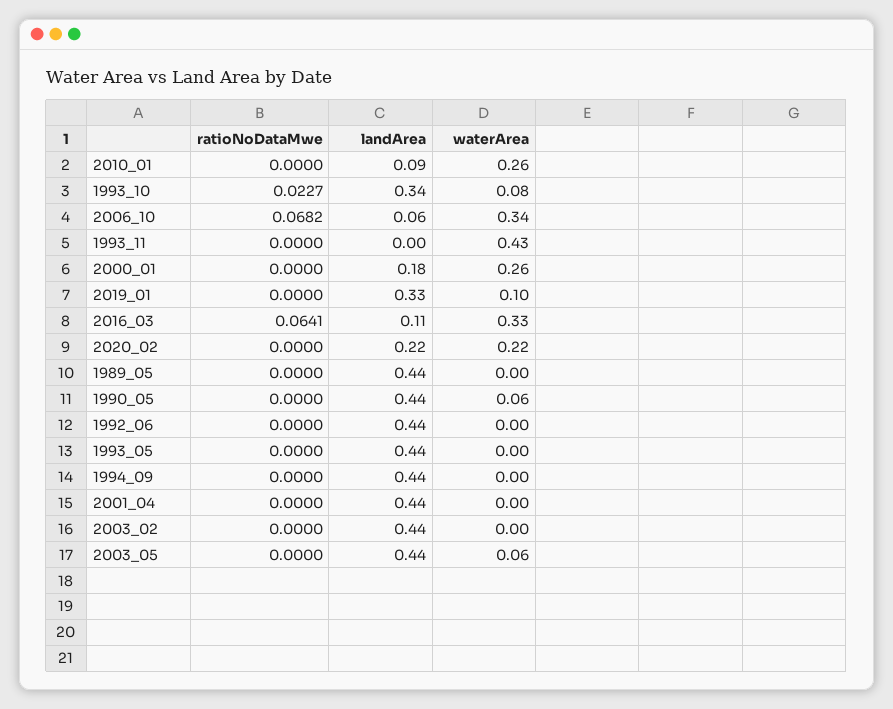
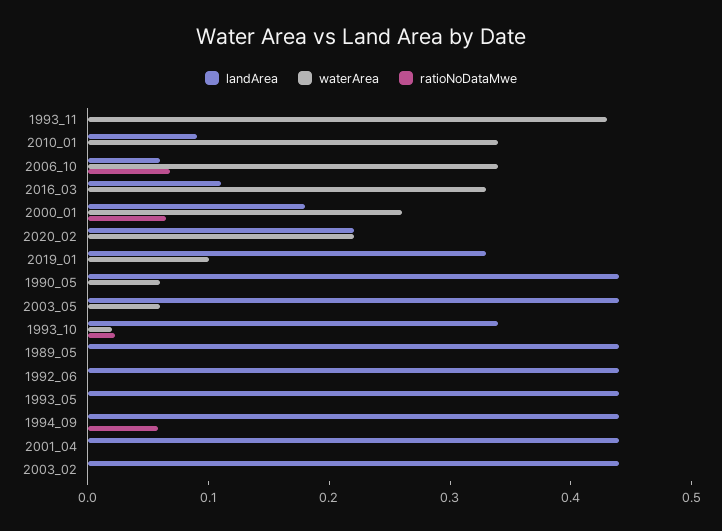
waterArea, 2010_01: 0.26 -> 0.34
waterArea, 1993_10: 0.08 -> 0.02
ratioNoDataMwe, 2000_01: 0 -> 0.06
ratioNoDataMwe, 2016_03: 0.0641 -> 0
ratioNoDataMwe, 1994_09: 0 -> 0.06

